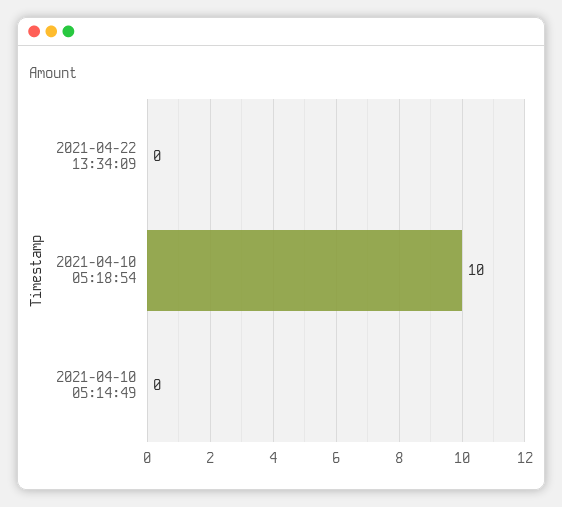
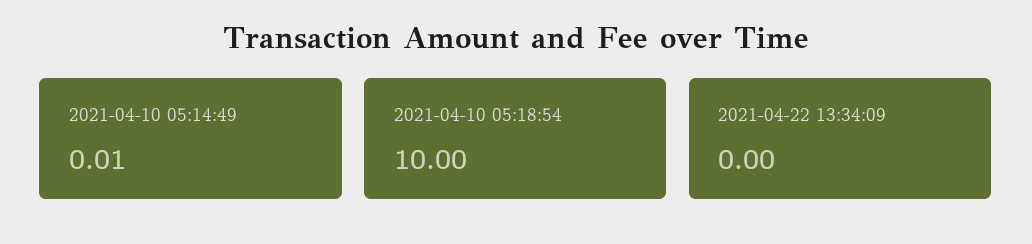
2021-04-10 05:14:49: 0 -> 0.01

